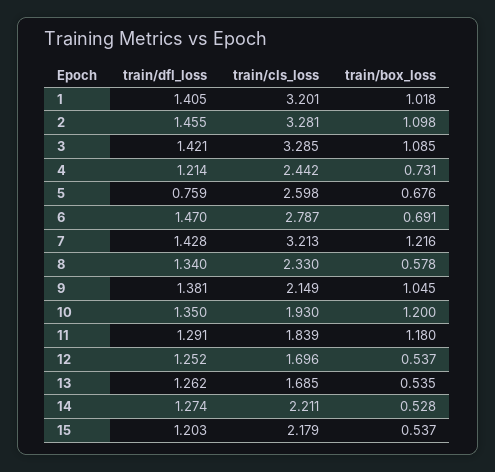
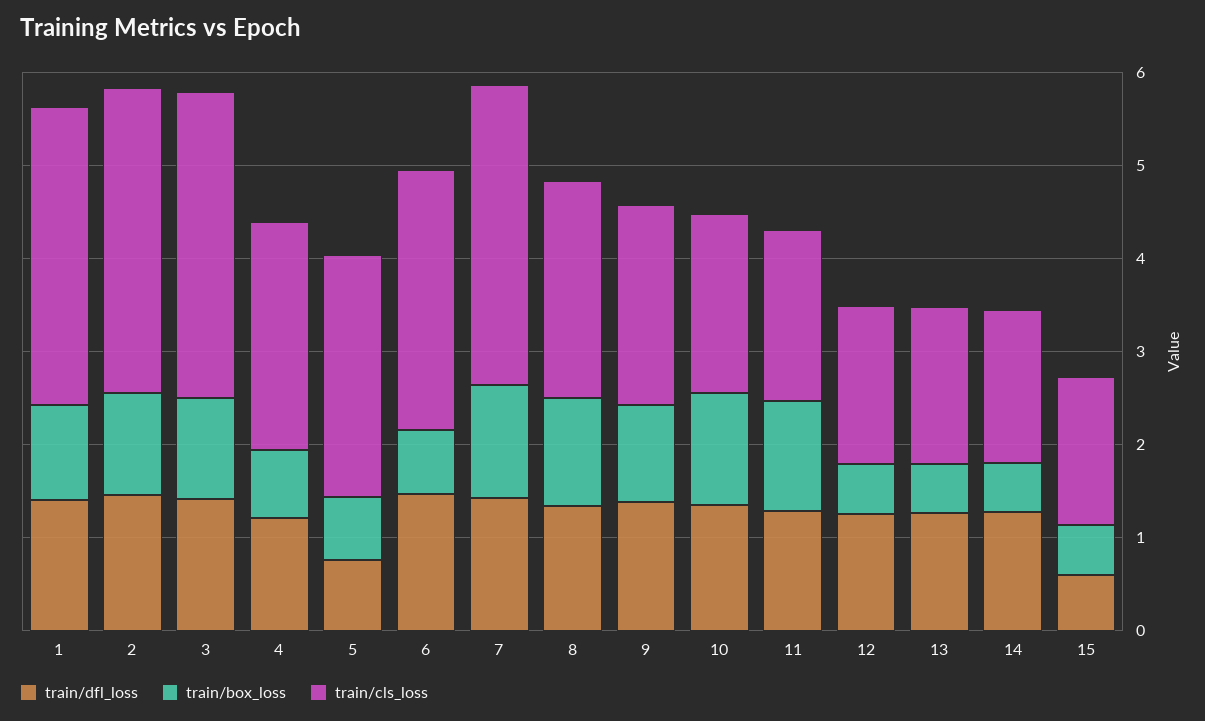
train/box_loss, 8: 0.578 -> 1.2
train/cls_loss, 14: 2.211 -> 1.6
train/dfl_loss, 15: 1.203 -> 0.6
train/cls_loss, 15: 2.179 -> 1.6

